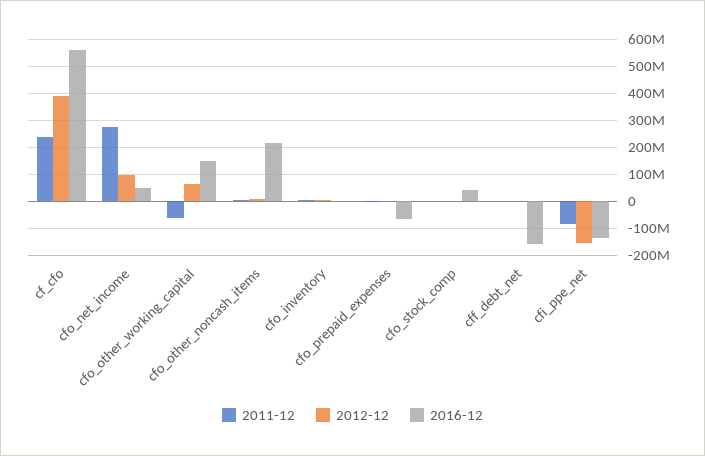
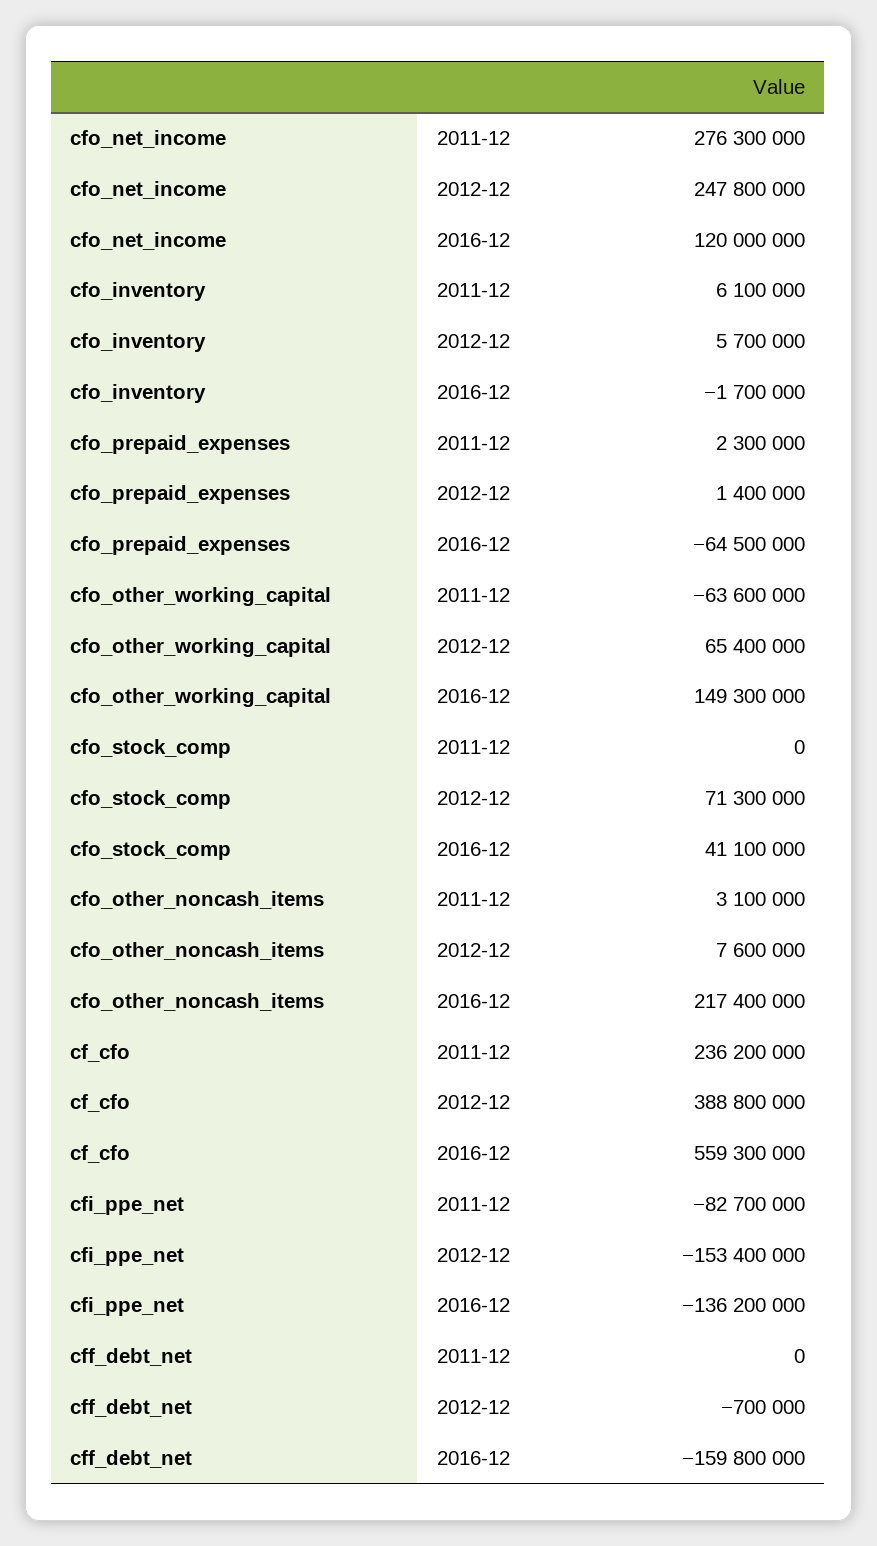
2012-12, cfo_net_income: 100000000 -> 247800000
2016-12, cfo_net_income: 50000000 -> 120000000
2012-12, cfo_stock_comp: 0 -> 71300000

